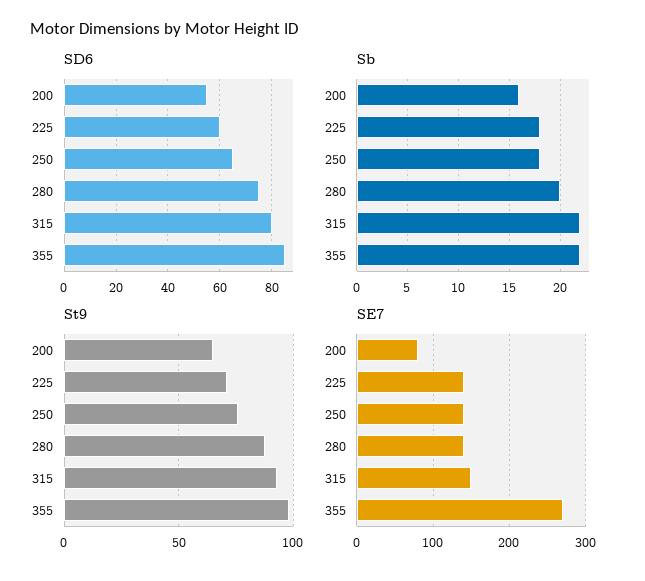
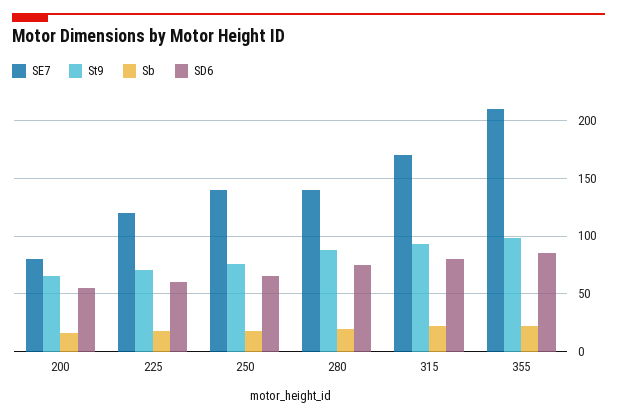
SE7, 225: 140 -> 120
SE7, 315: 150 -> 170
SE7, 355: 270 -> 210

